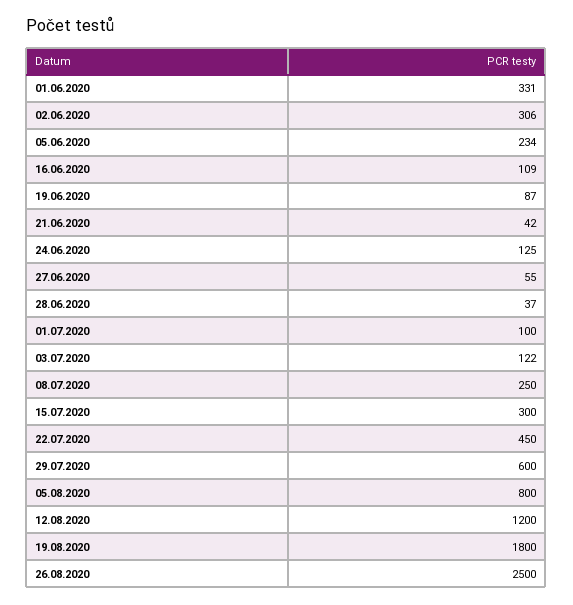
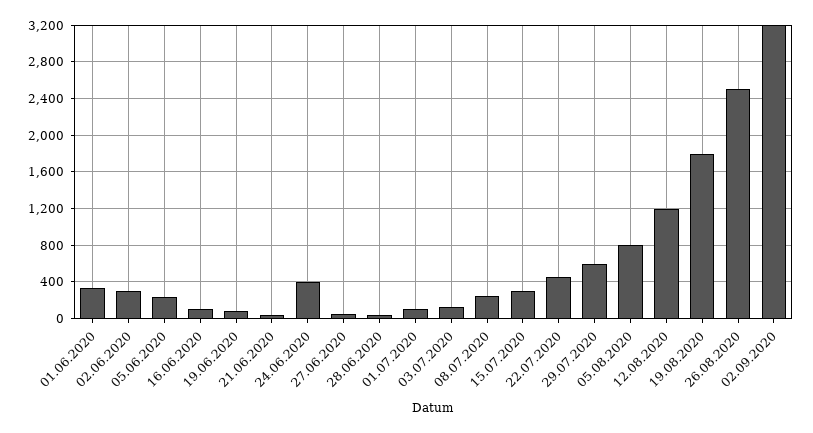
24.06.2020: 125 -> 400
02.09.2020: none -> 3200

